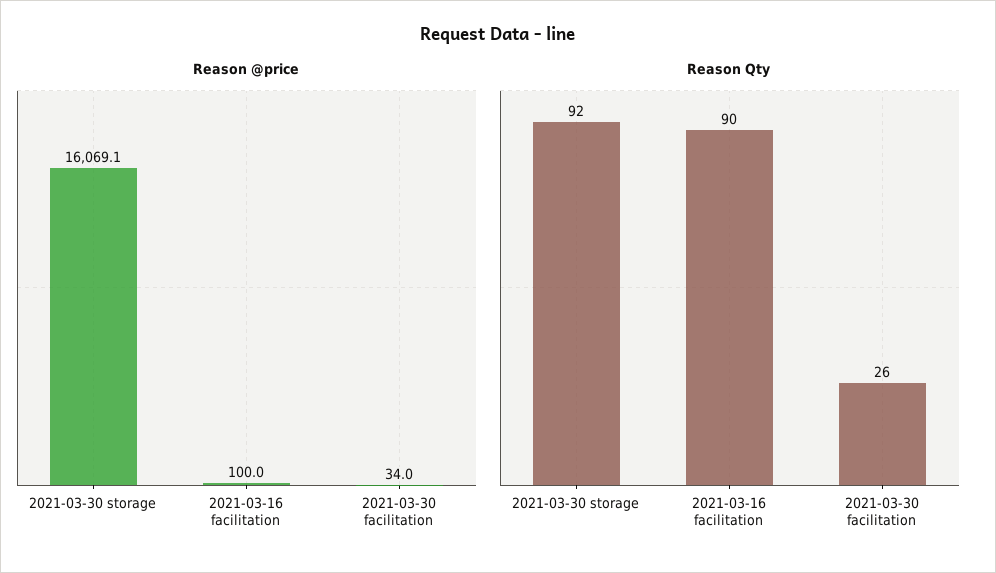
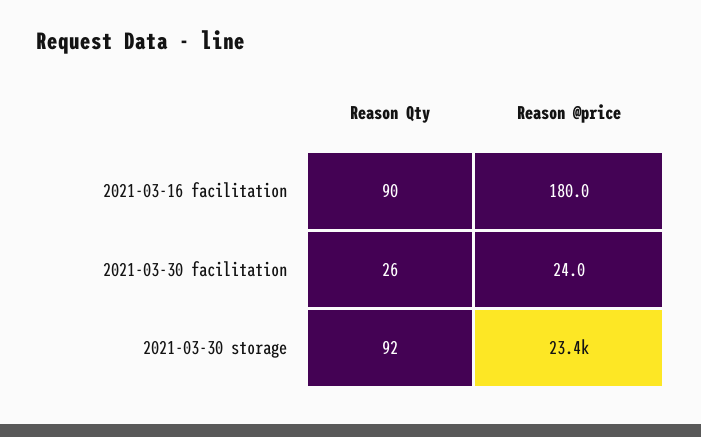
Reason @price, 2021-03-30 storage: 16069.1 -> 23400
Reason @price, 2021-03-16 facilitation: 100 -> 180
Reason @price, 2021-03-30 facilitation: 34 -> 24

